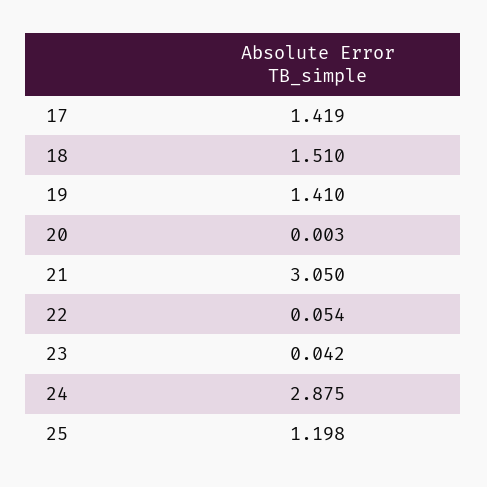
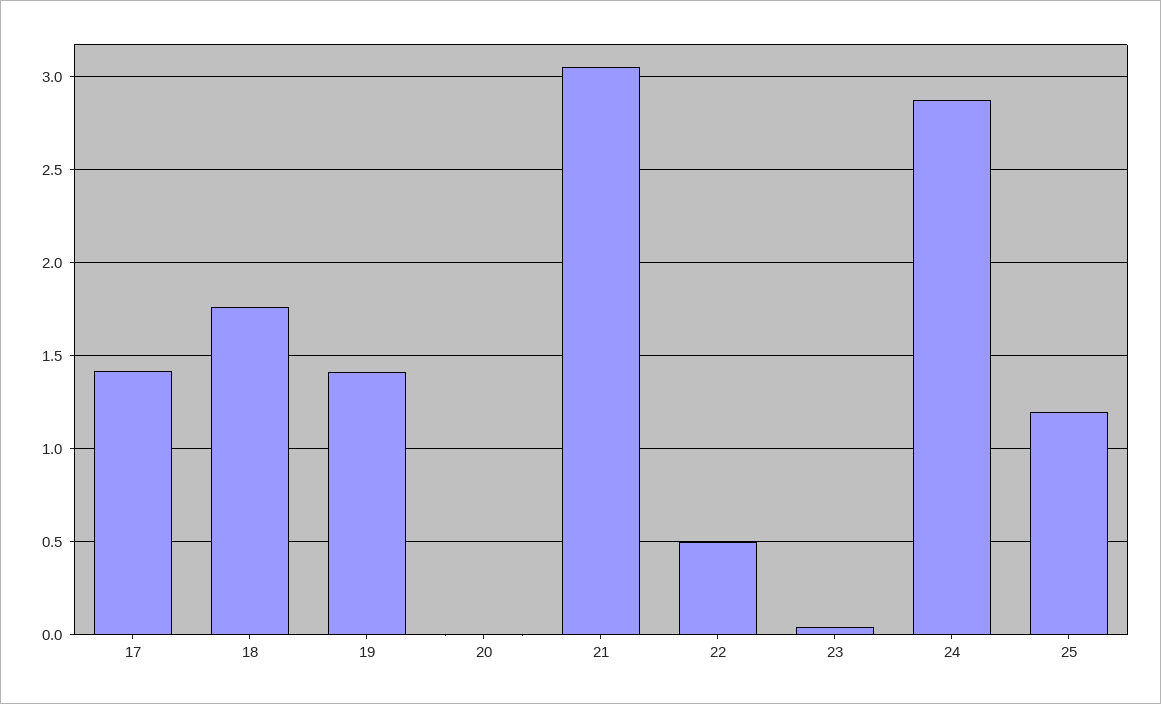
18: 1.51 -> 1.75
22: 0.054 -> 0.5

